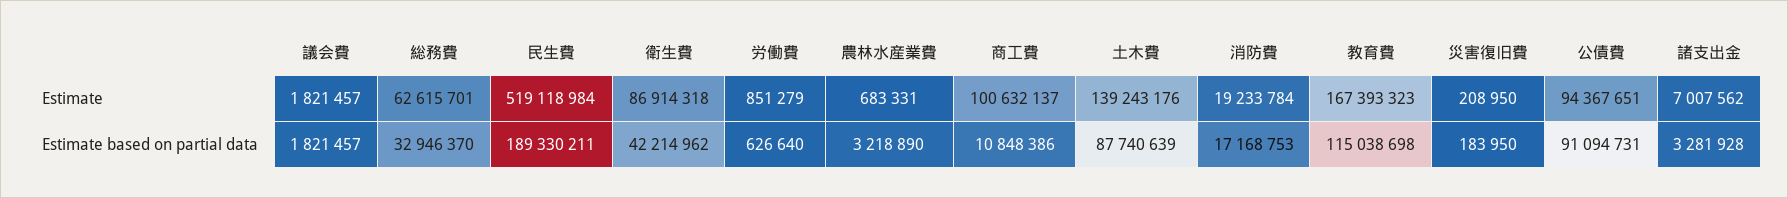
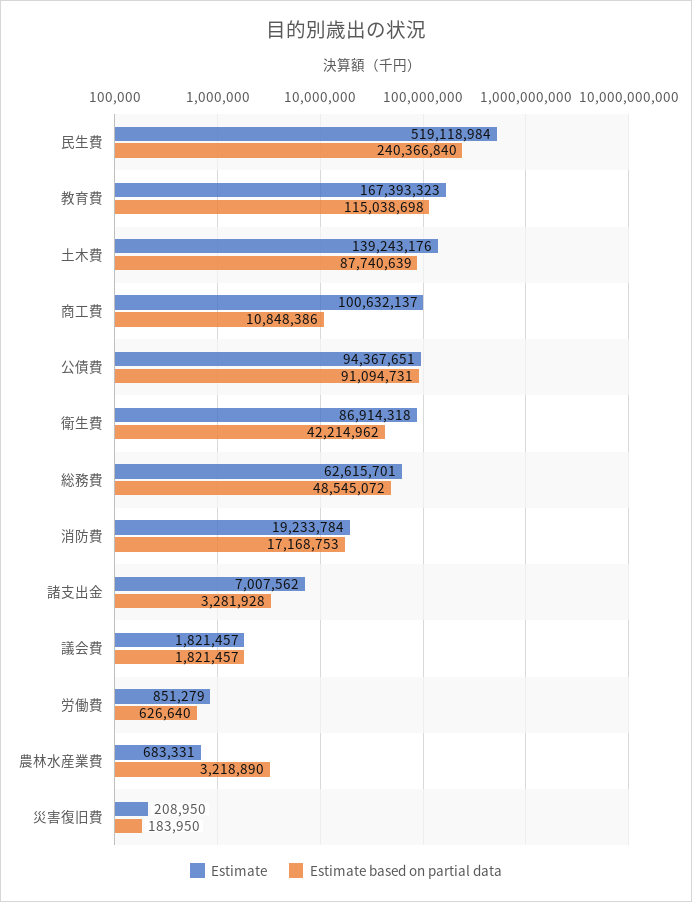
Estimate based on partial data, 総務費: 32946370 -> 48545072
Estimate based on partial data, 民生費: 189330211 -> 240366840

